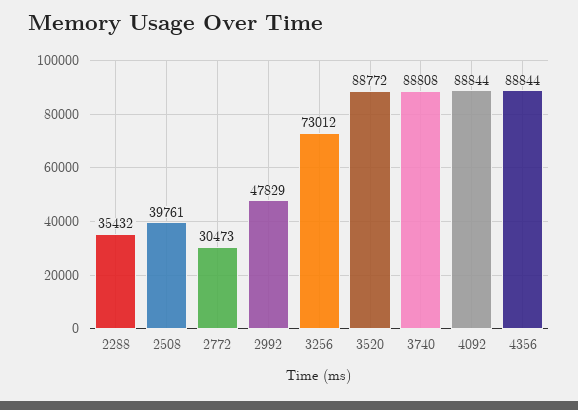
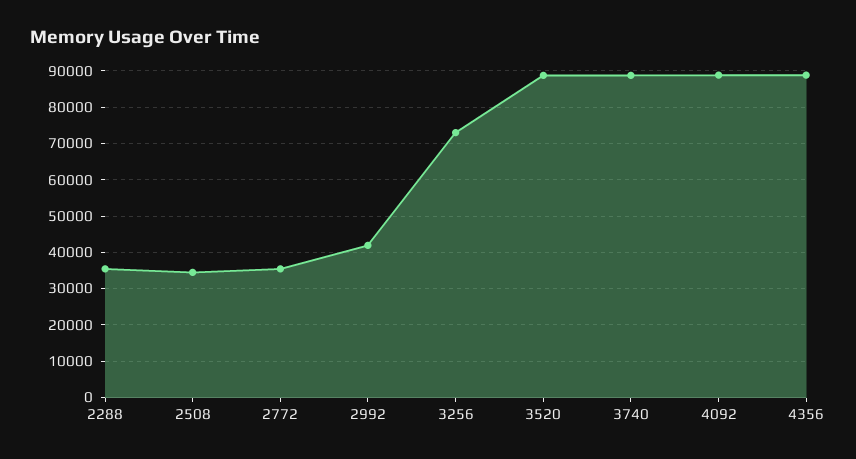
2508: 39761 -> 34000
2772: 30473 -> 36000
2992: 47829 -> 42000

